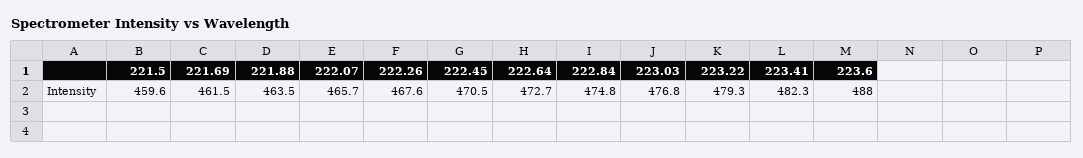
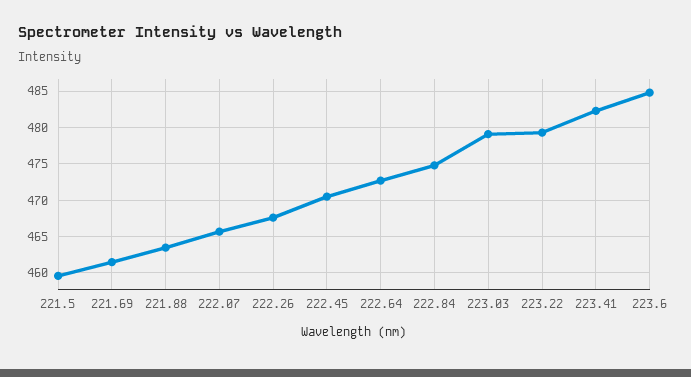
223.03: 476.8 -> 479
223.6: 488 -> 485

